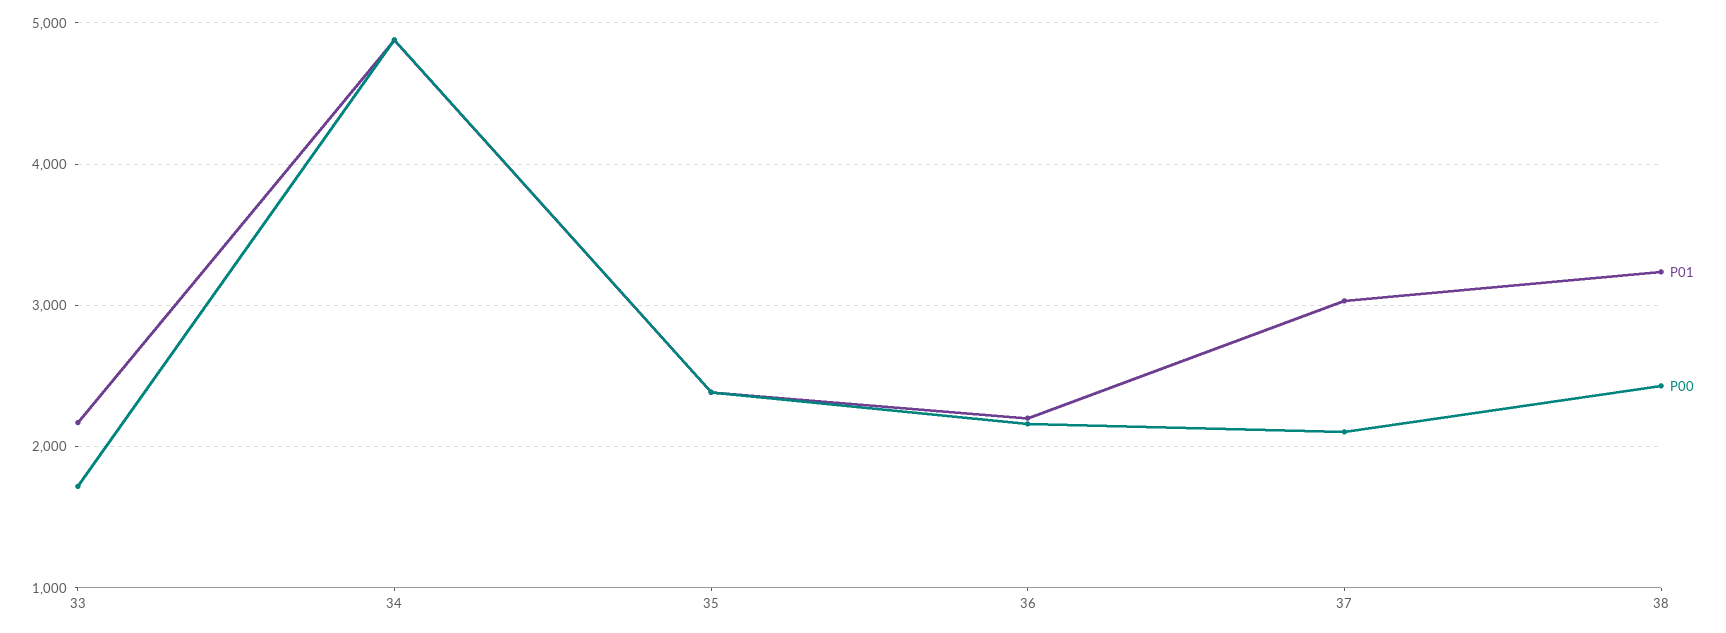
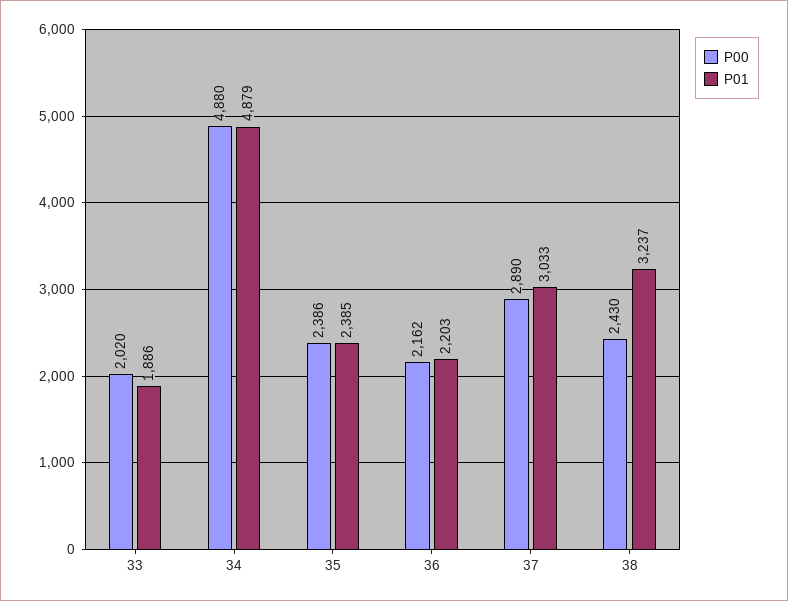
P01, 33: 2200 -> 1886
P00, 33: 1700 -> 2020
P00, 37: 2100 -> 2890

